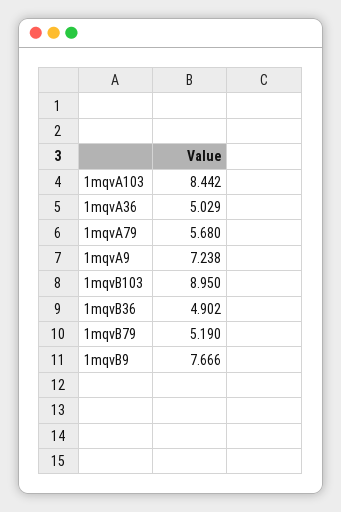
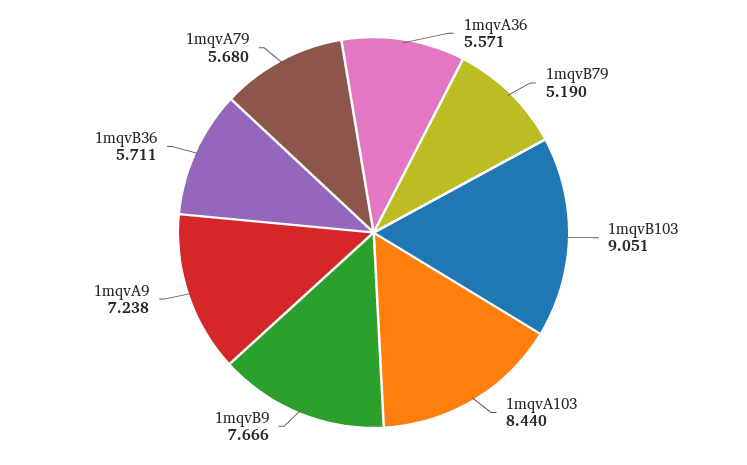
1mqvA103: 8.442 -> 8.44
1mqvA36: 5.029 -> 5.571
1mqvB103: 8.95 -> 9.051
1mqvB36: 4.902 -> 5.711

